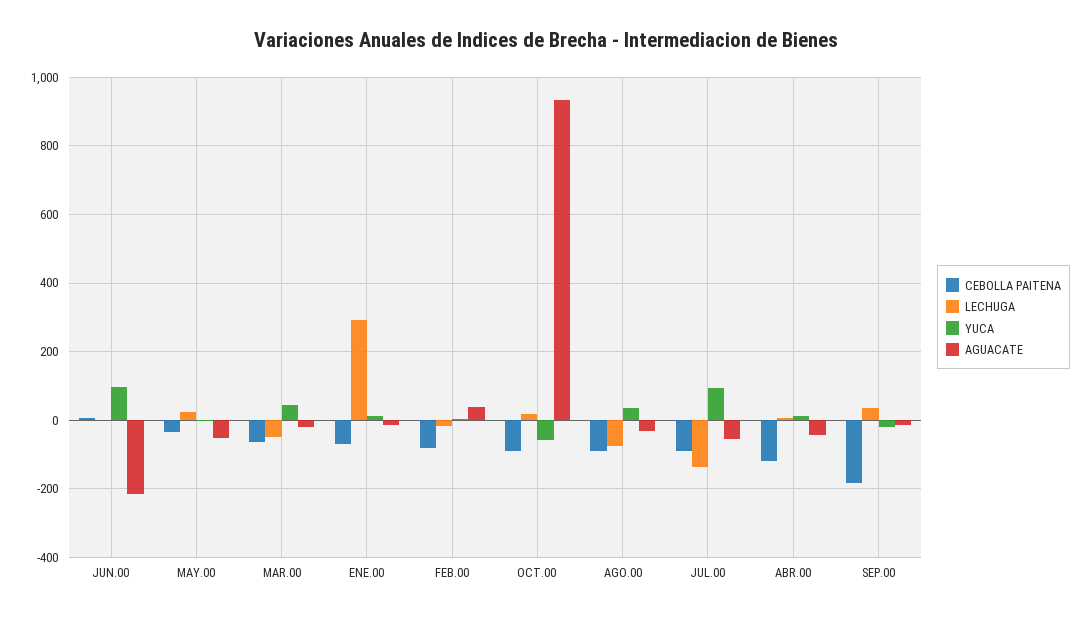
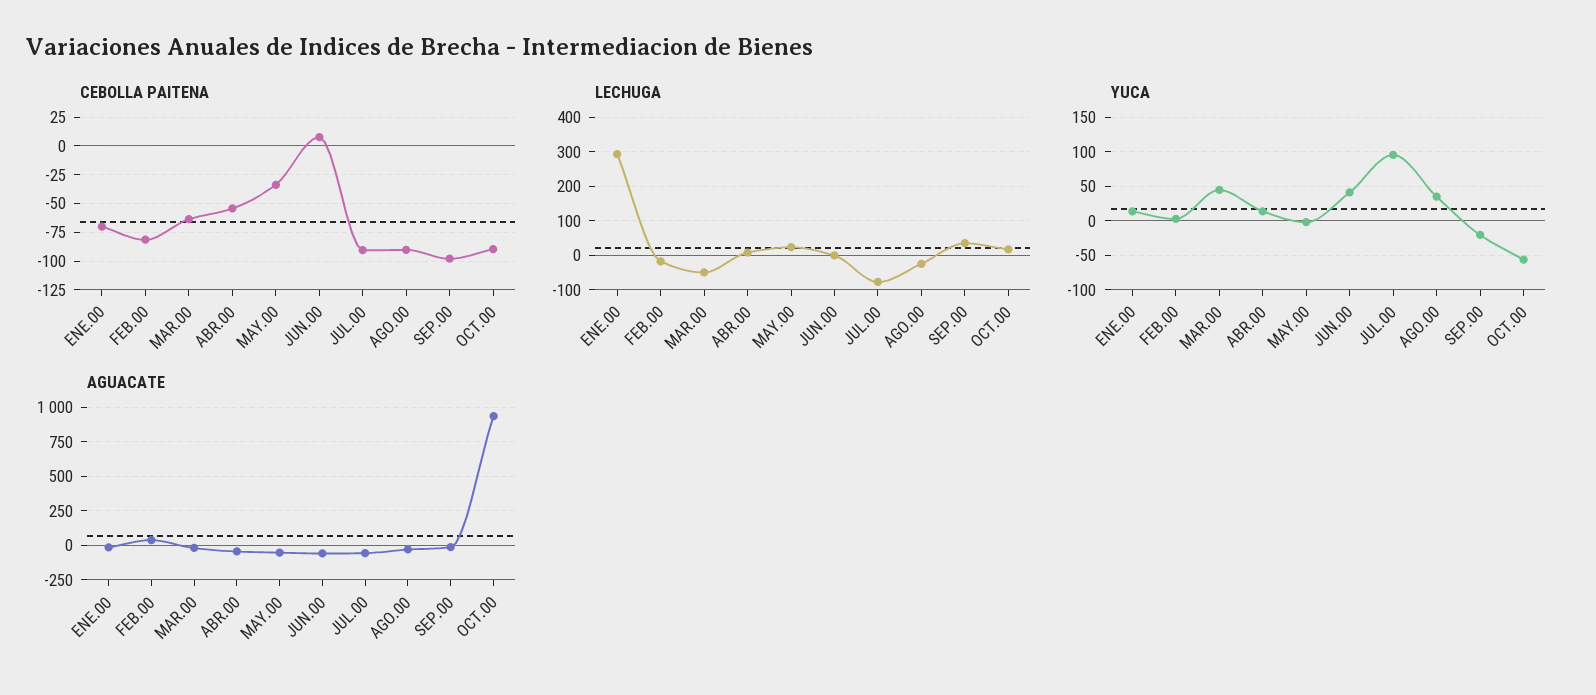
YUCA, JUN.00: 100 -> 40
AGUACATE, JUN.00: -220 -> -50
LECHUGA, AGO.00: -80 -> -20
LECHUGA, JUL.00: -140 -> -80
CEBOLLA PAITENA, ABR.00: -120 -> -50
CEBOLLA PAITENA, SEP.00: -180 -> -100

